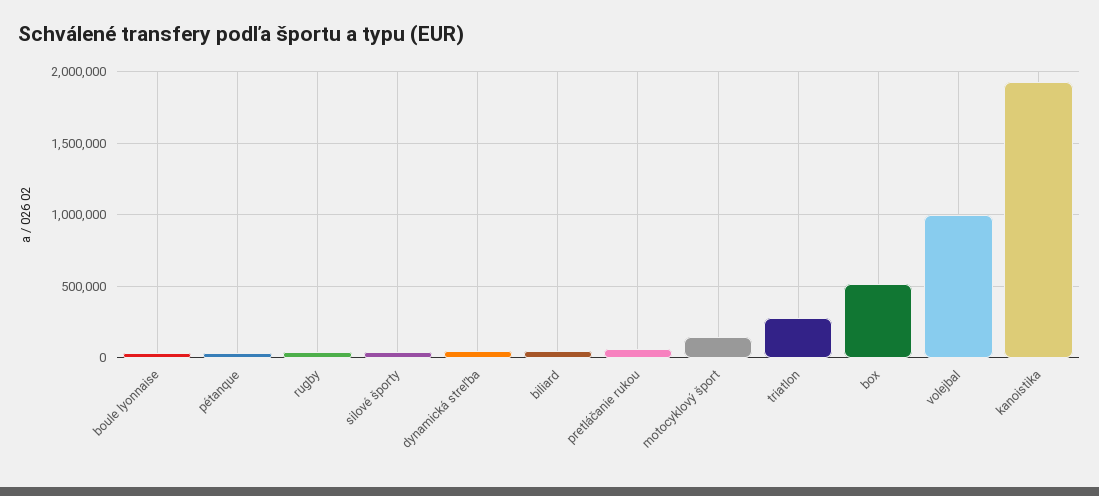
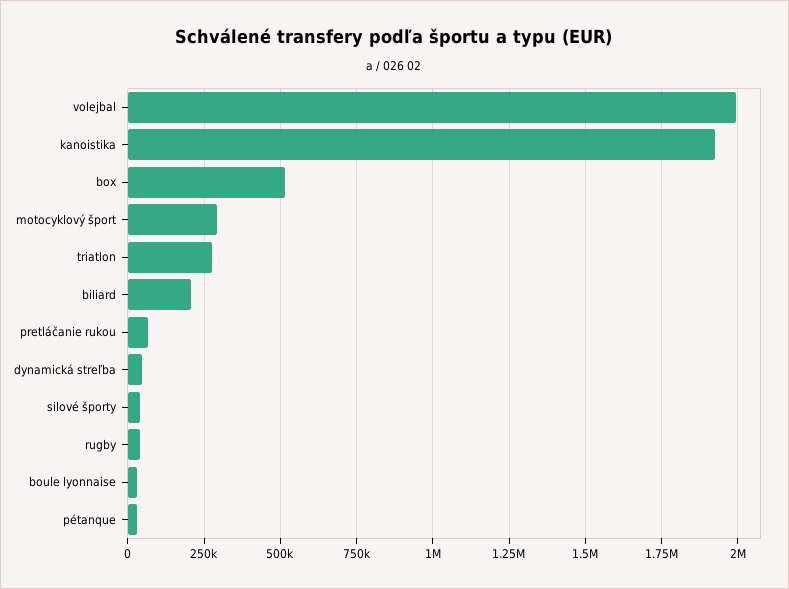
biliard: 50000 -> 200000
motocyklový šport: 150000 -> 300000
volejbal: 1000000 -> 2000000

